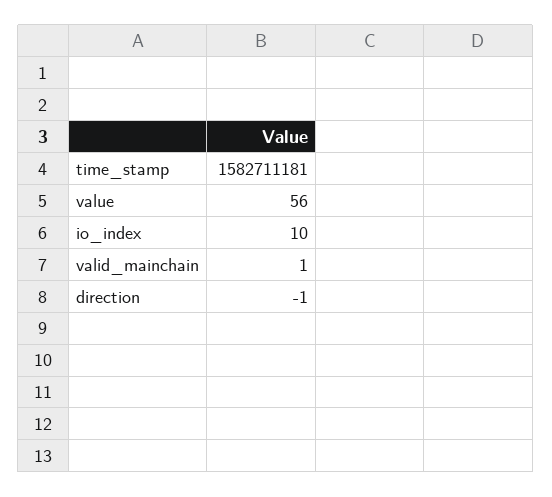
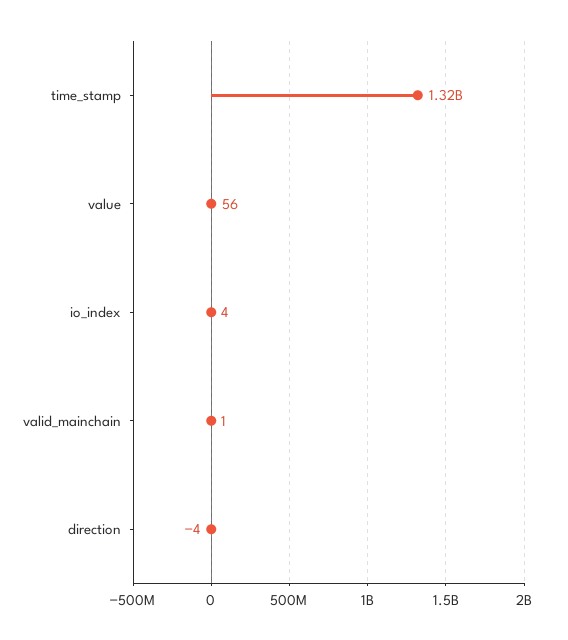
time_stamp: 1582711181 -> 1320000000
io_index: 10 -> 4
direction: -1 -> -4

